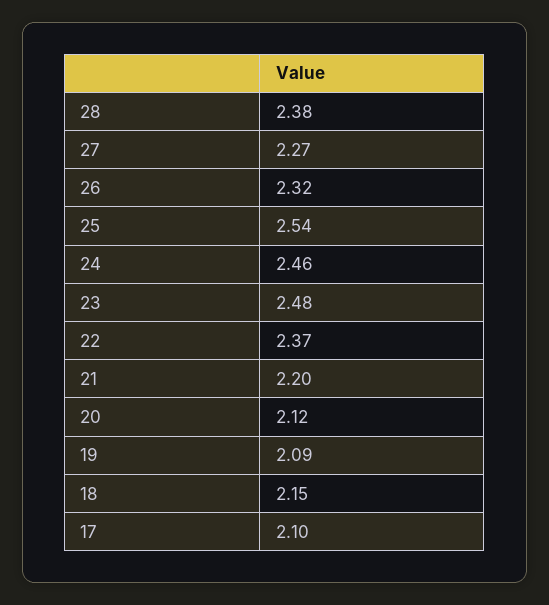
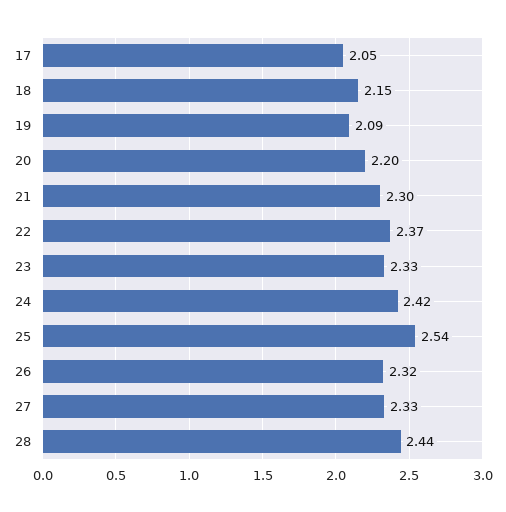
28: 2.38 -> 2.44
27: 2.27 -> 2.33
24: 2.46 -> 2.42
23: 2.48 -> 2.33
21: 2.2 -> 2.3
20: 2.12 -> 2.2
17: 2.1 -> 2.05

